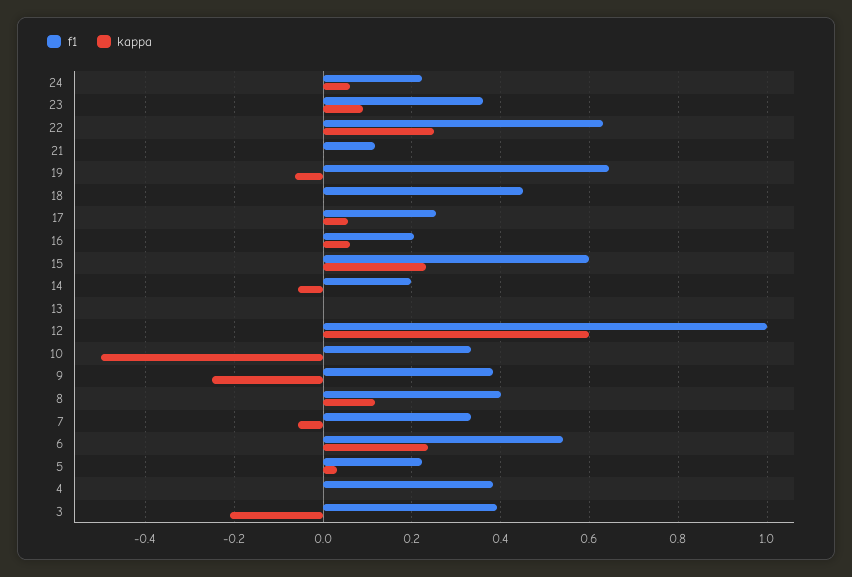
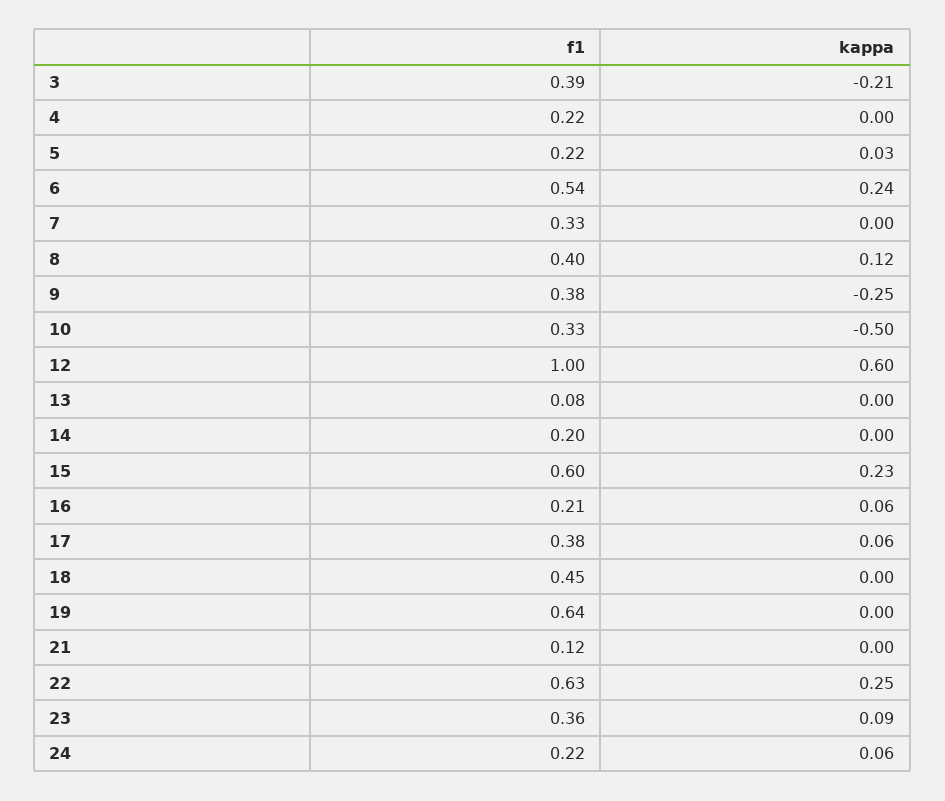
kappa, 19: -0.06 -> 0
f1, 17: 0.26 -> 0.38
kappa, 14: -0.06 -> 0
f1, 13: 0 -> 0.08
kappa, 7: -0.06 -> 0
f1, 4: 0.38 -> 0.22

